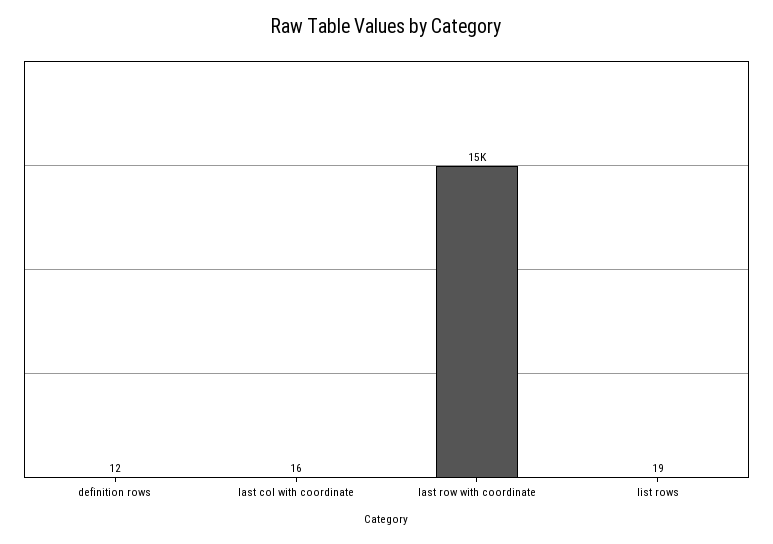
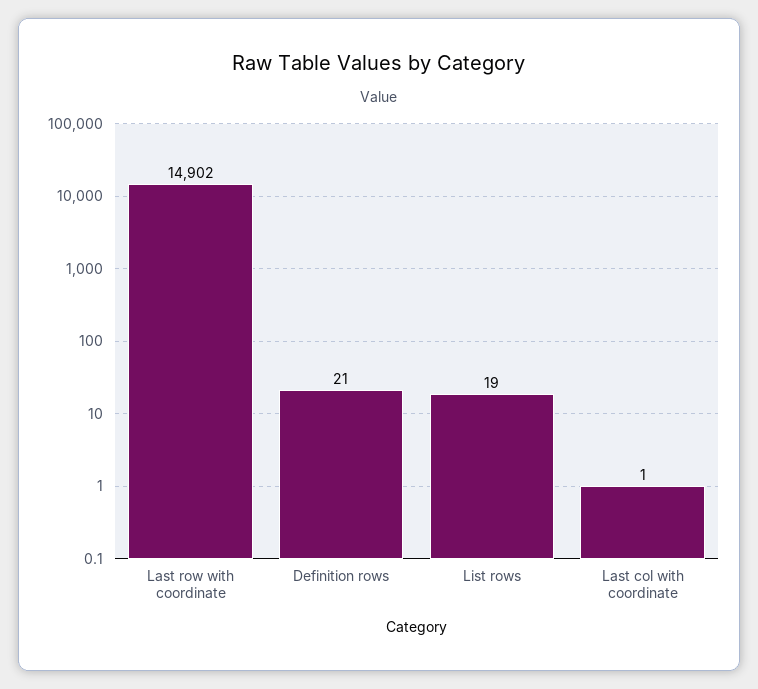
definition rows: 12 -> 21
last col with coordinate: 16 -> 1

